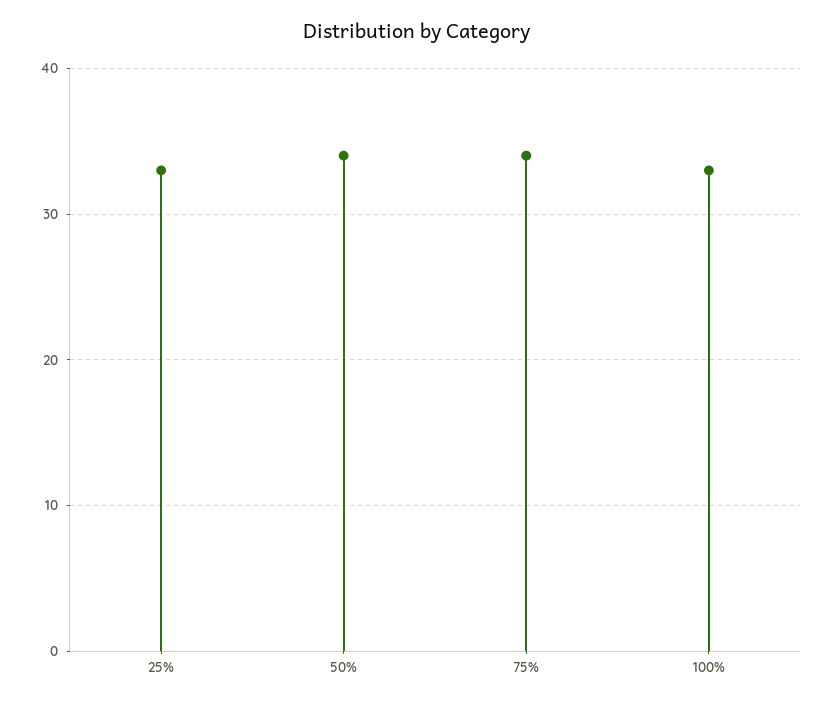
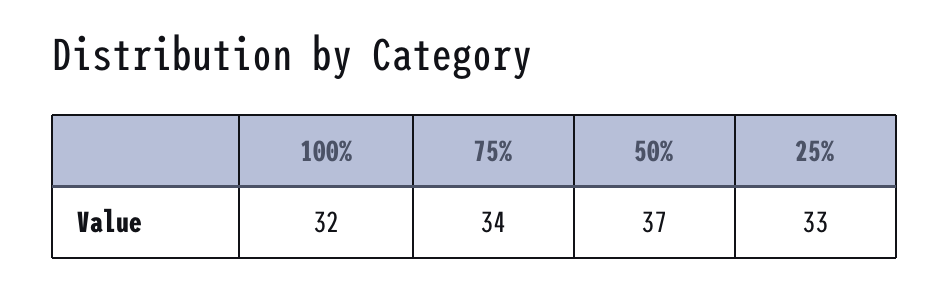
50%: 34 -> 37
100%: 33 -> 32

